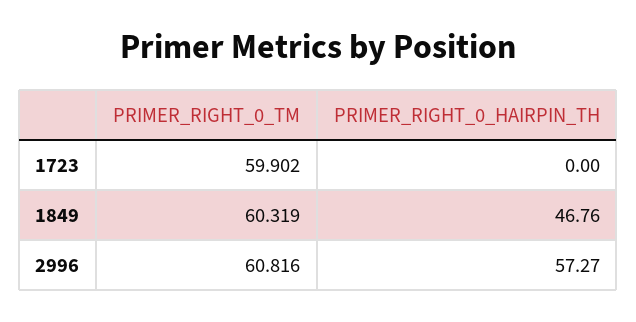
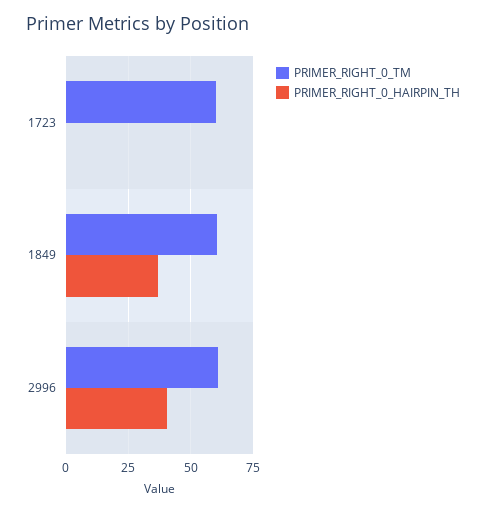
PRIMER_RIGHT_0_HAIRPIN_TH, 1849: 46.76 -> 37.5
PRIMER_RIGHT_0_HAIRPIN_TH, 2996: 57.27 -> 40

